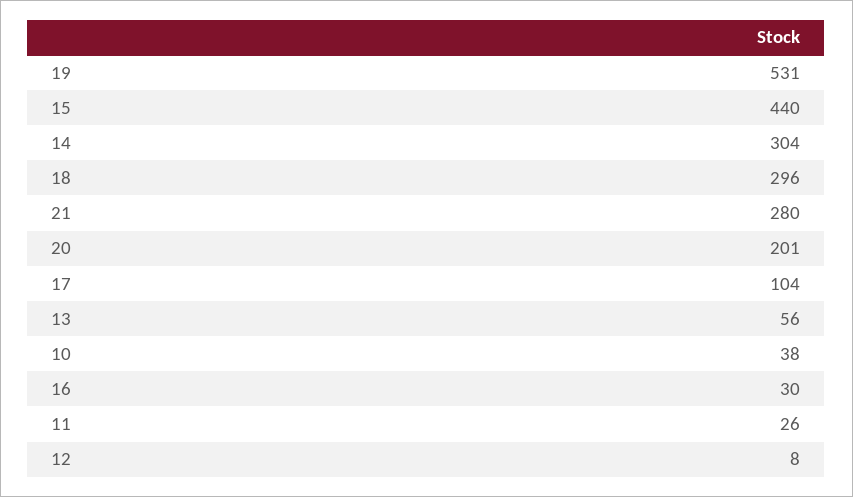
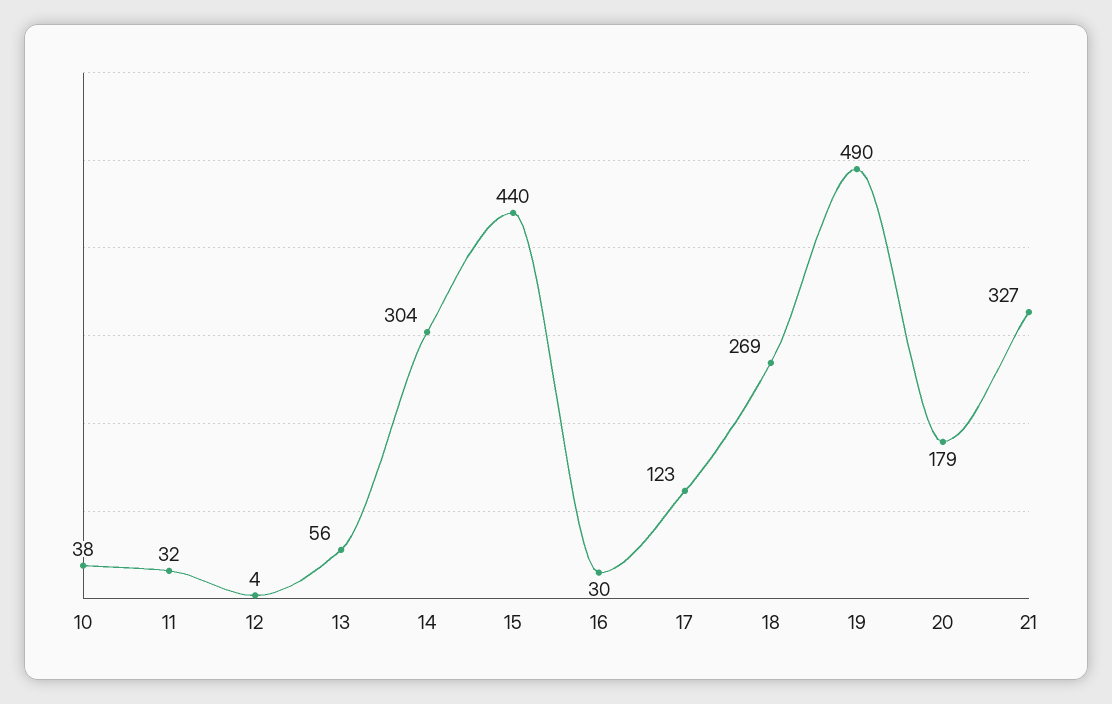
19: 531 -> 490
18: 296 -> 269
21: 280 -> 327
20: 201 -> 179
17: 104 -> 123
11: 26 -> 32
12: 8 -> 4

